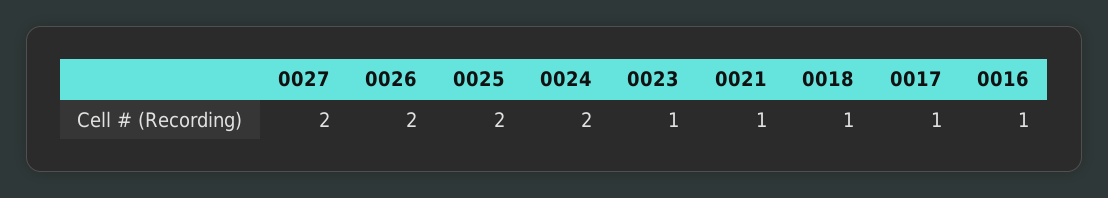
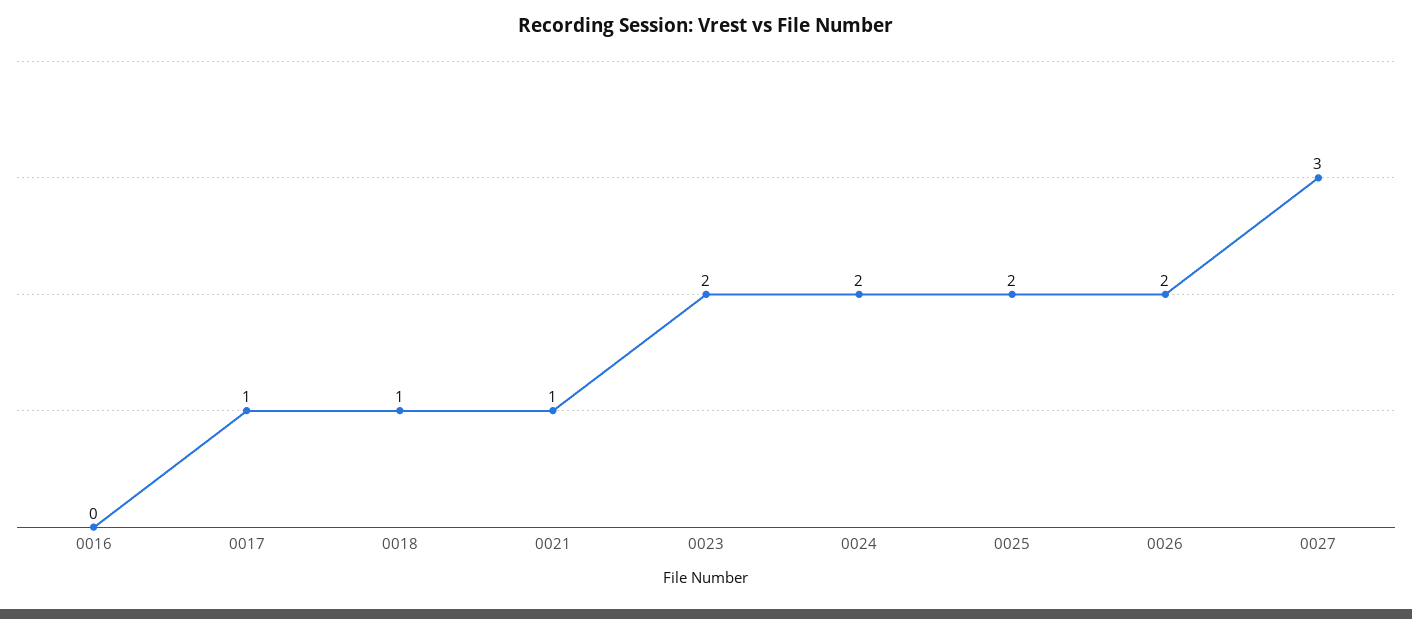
0027: 2 -> 3
0023: 1 -> 2
0016: 1 -> 0

